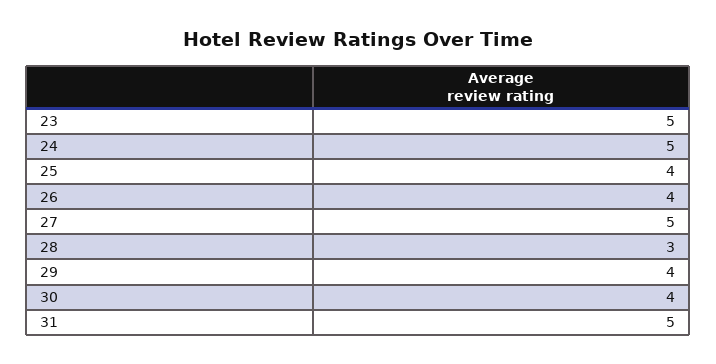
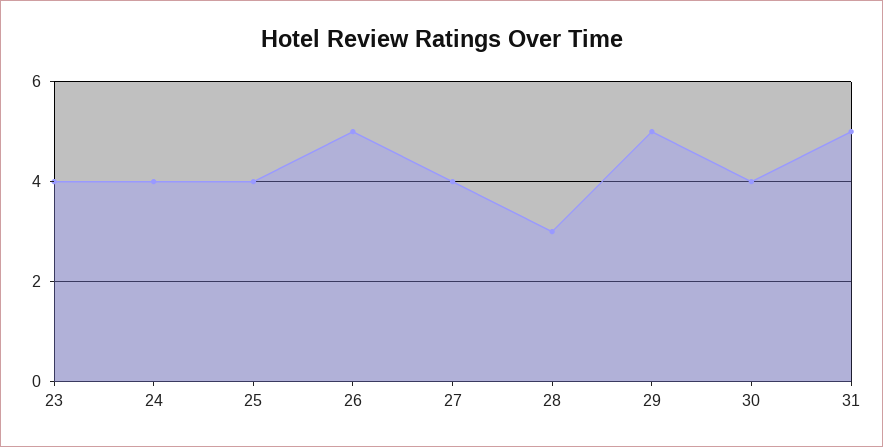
23: 5 -> 4
24: 5 -> 4
26: 4 -> 5
27: 5 -> 4
29: 4 -> 5

